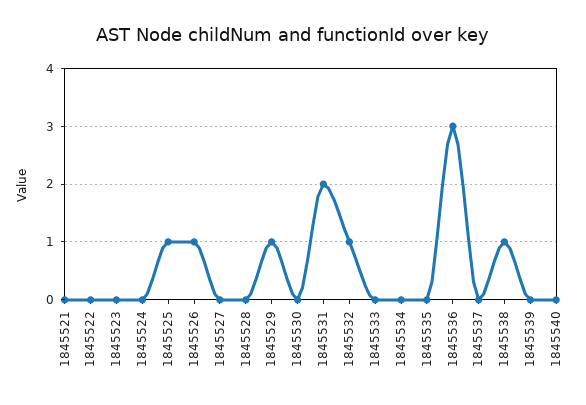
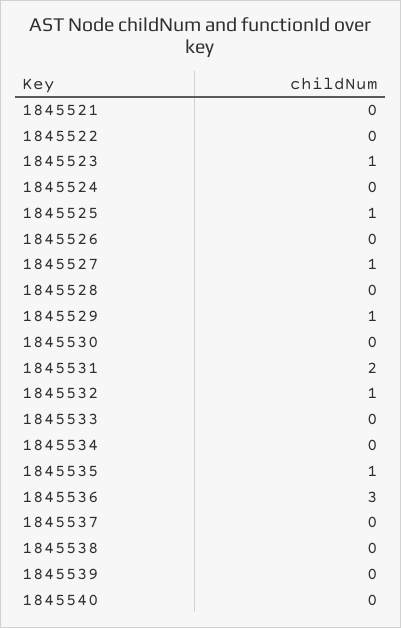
1845523: 0 -> 1
1845526: 1 -> 0
1845527: 0 -> 1
1845535: 0 -> 1
1845538: 1 -> 0

